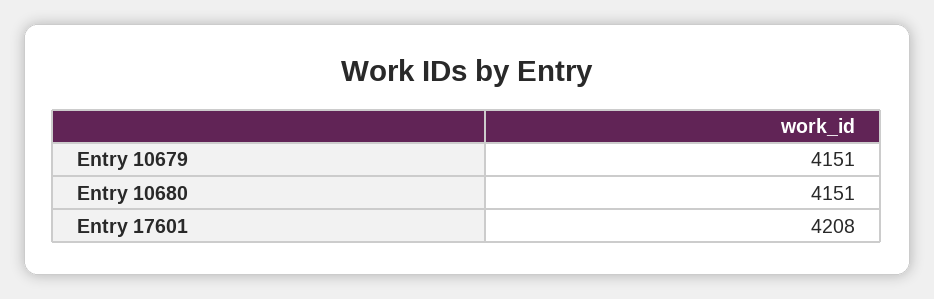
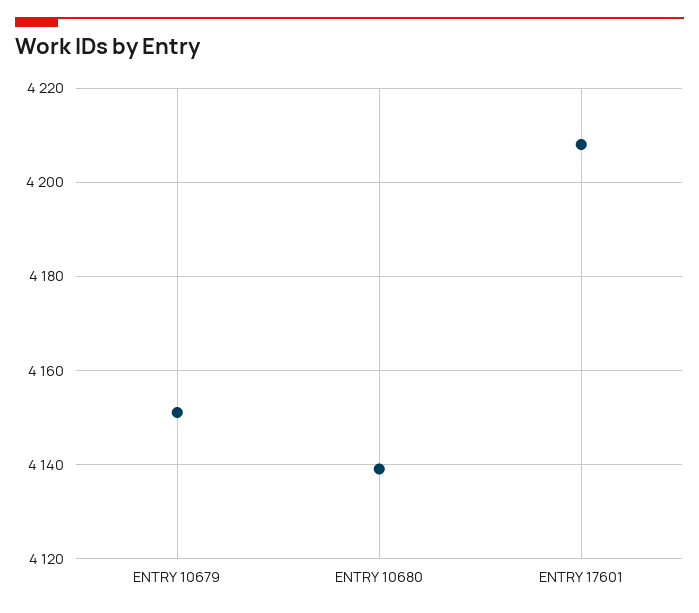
Entry 10680: 4151 -> 4140

